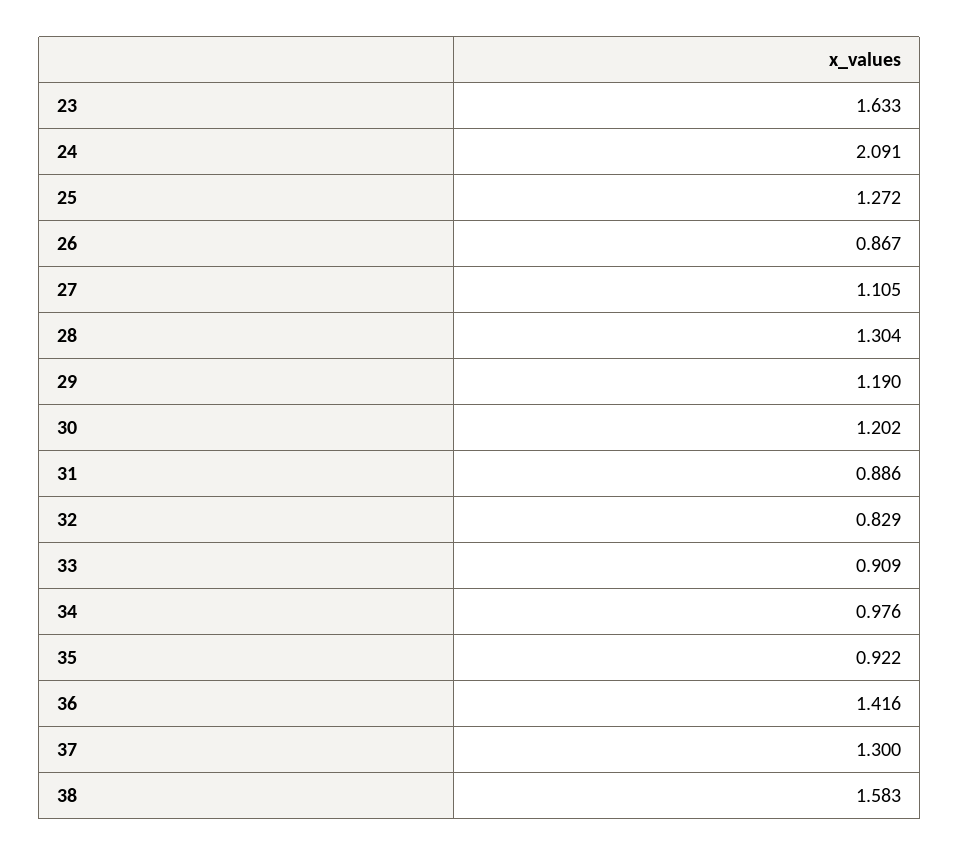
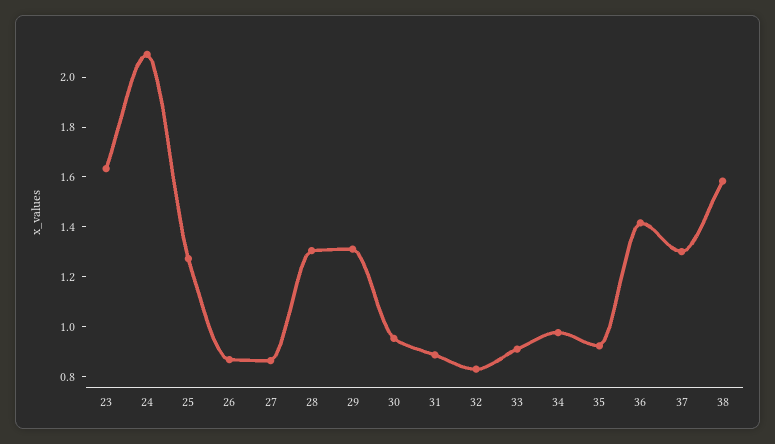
27: 1.105 -> 0.85
29: 1.19 -> 1.3
30: 1.202 -> 0.95

